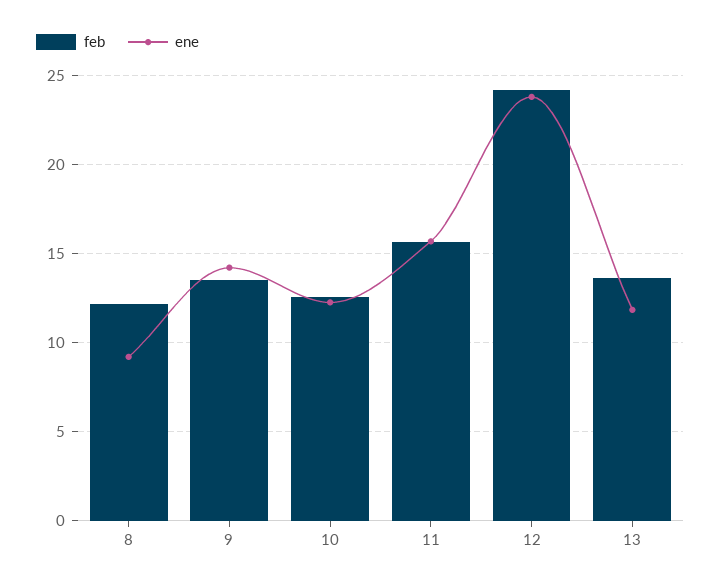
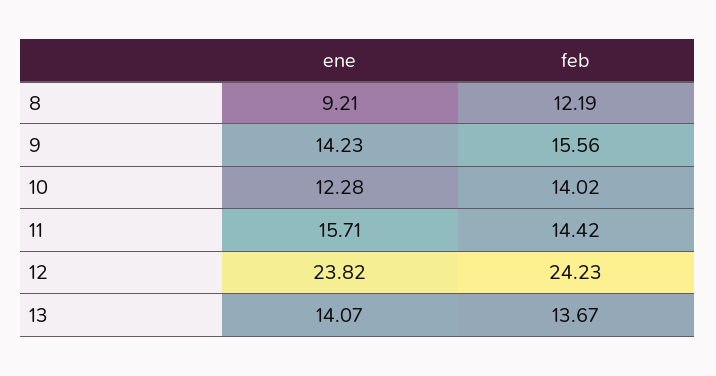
feb, 9: 13.5 -> 15.56
feb, 10: 12.5 -> 14.02
feb, 11: 15.5 -> 14.42
ene, 13: 12 -> 14.07

